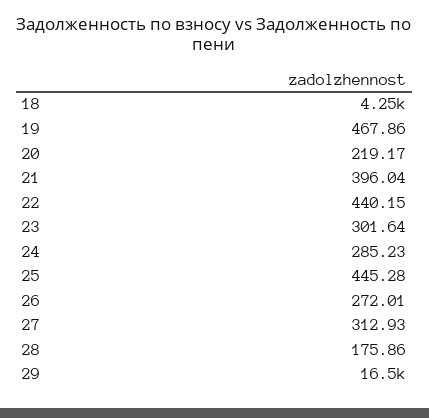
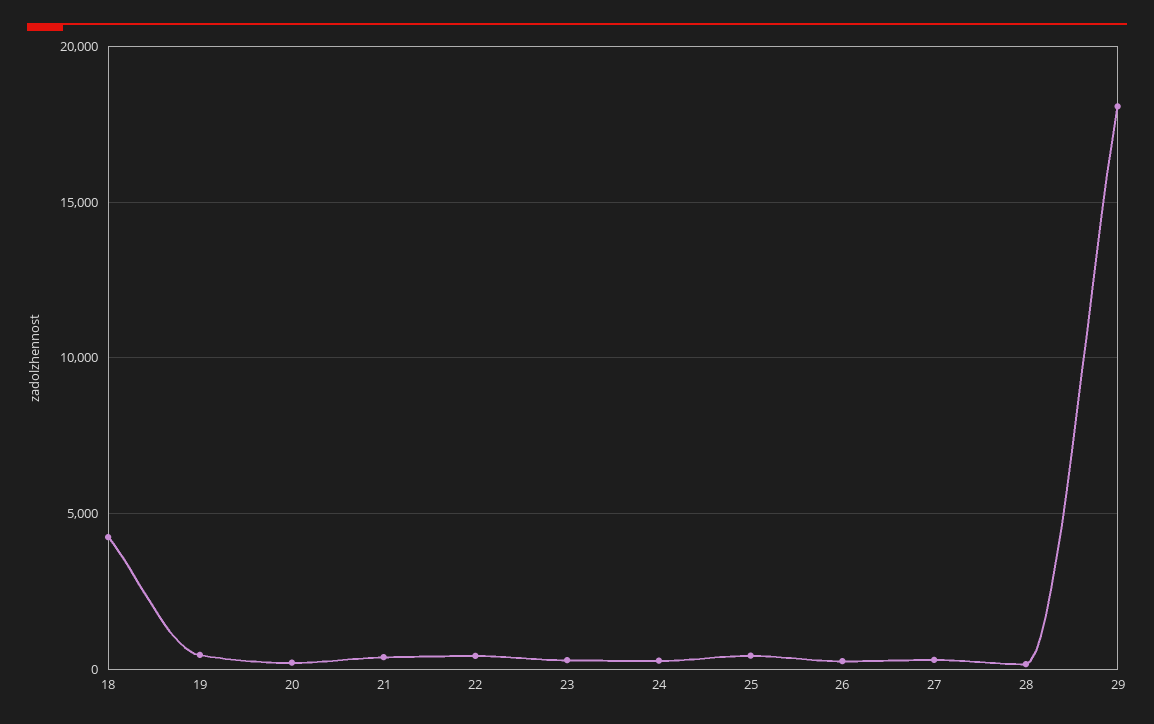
29: 16500 -> 18000

